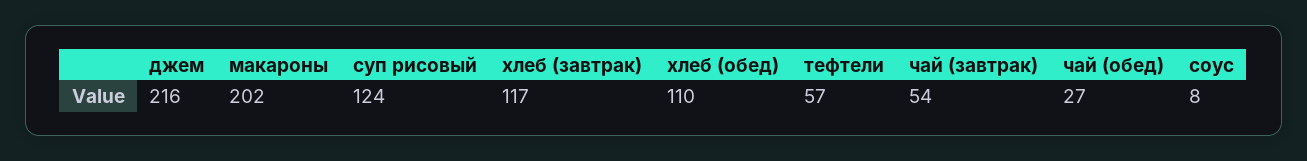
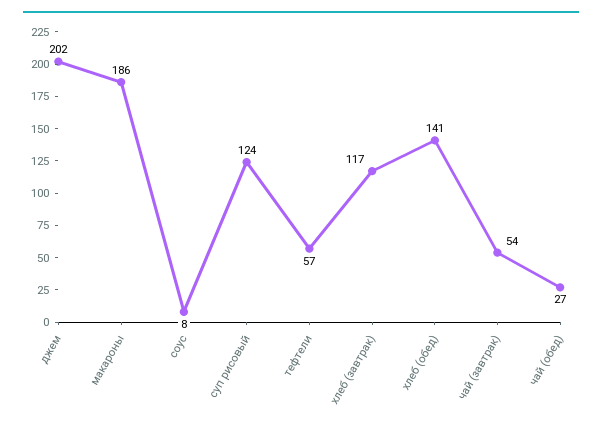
джем: 216 -> 202
макароны: 202 -> 186
хлеб (обед): 110 -> 141

